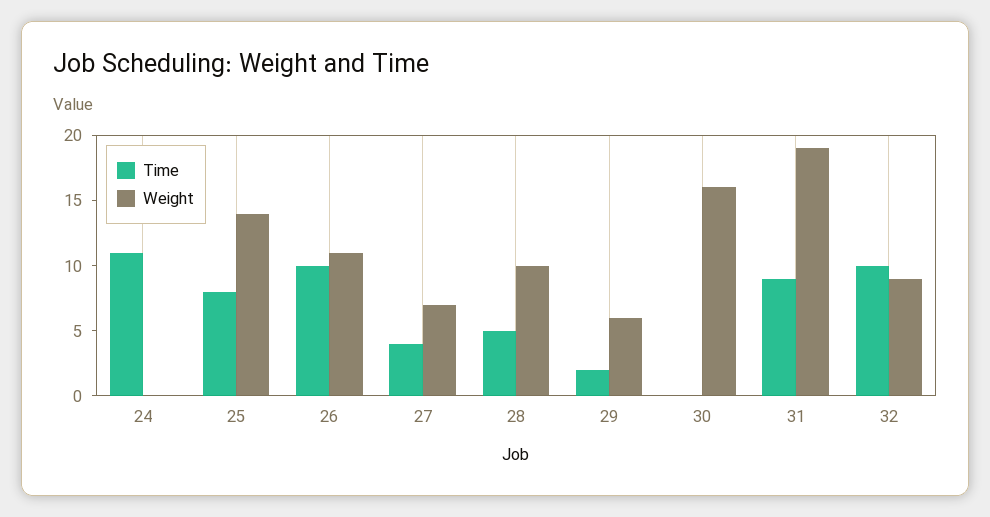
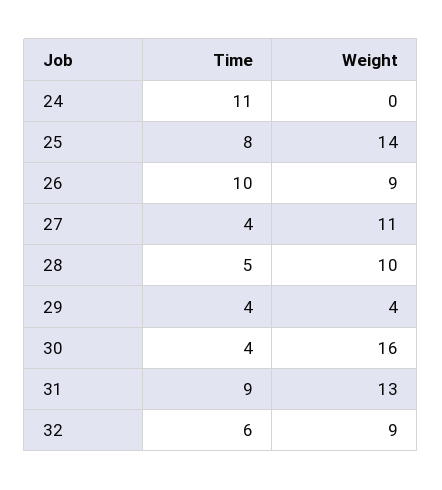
Weight, 26: 11 -> 9
Weight, 27: 7 -> 11
Time, 29: 2 -> 4
Weight, 29: 6 -> 4
Time, 30: 0 -> 4
Weight, 31: 19 -> 13
Time, 32: 10 -> 6

